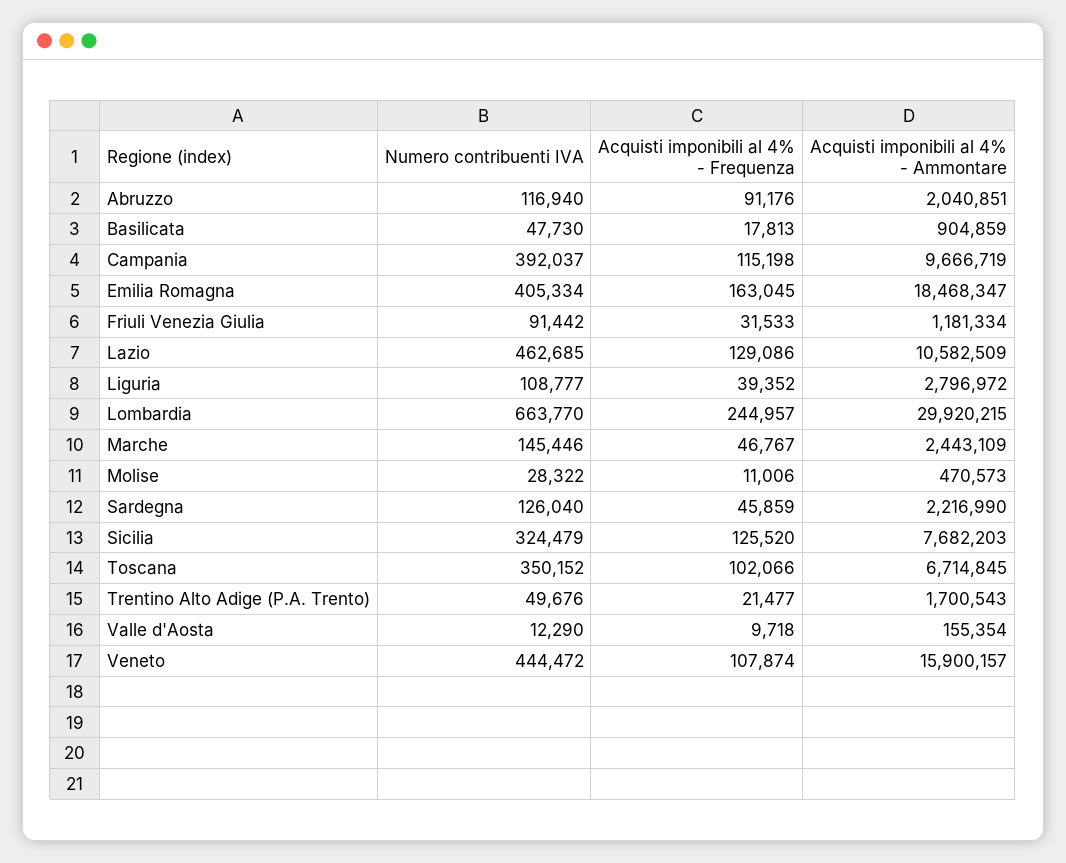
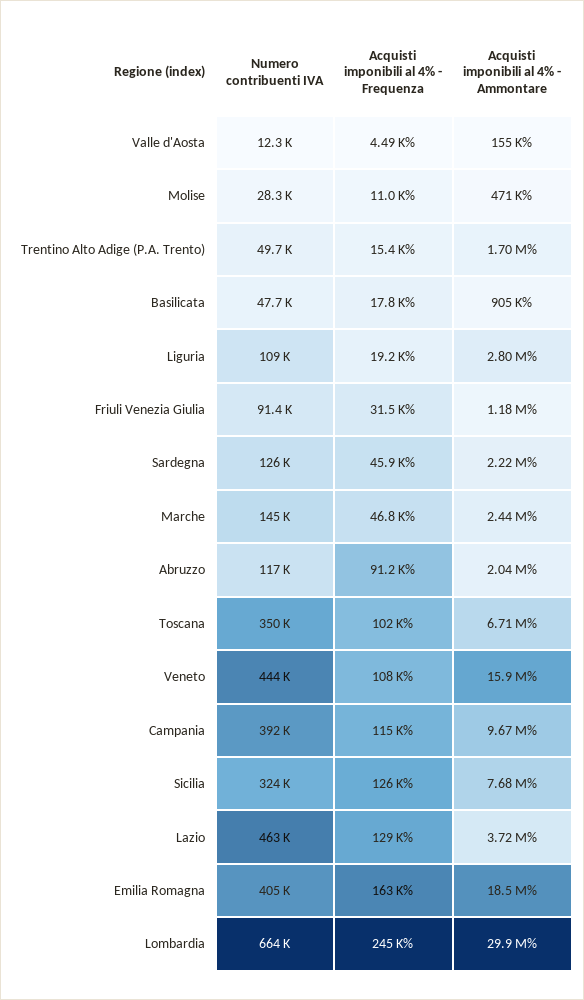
Acquisti imponibili al 4% - Ammontare, Lazio: 10582509 -> 3720000
Acquisti imponibili al 4% - Frequenza, Liguria: 39352 -> 19200
Acquisti imponibili al 4% - Frequenza, Trentino Alto Adige (P.A. Trento): 21477 -> 15400
Acquisti imponibili al 4% - Frequenza, Valle d'Aosta: 9718 -> 4490

